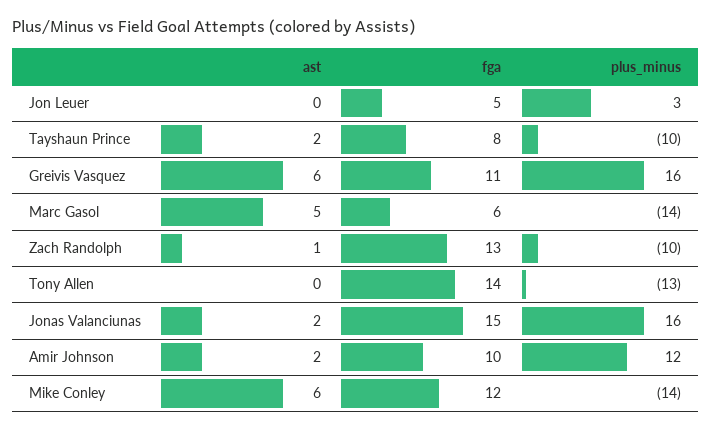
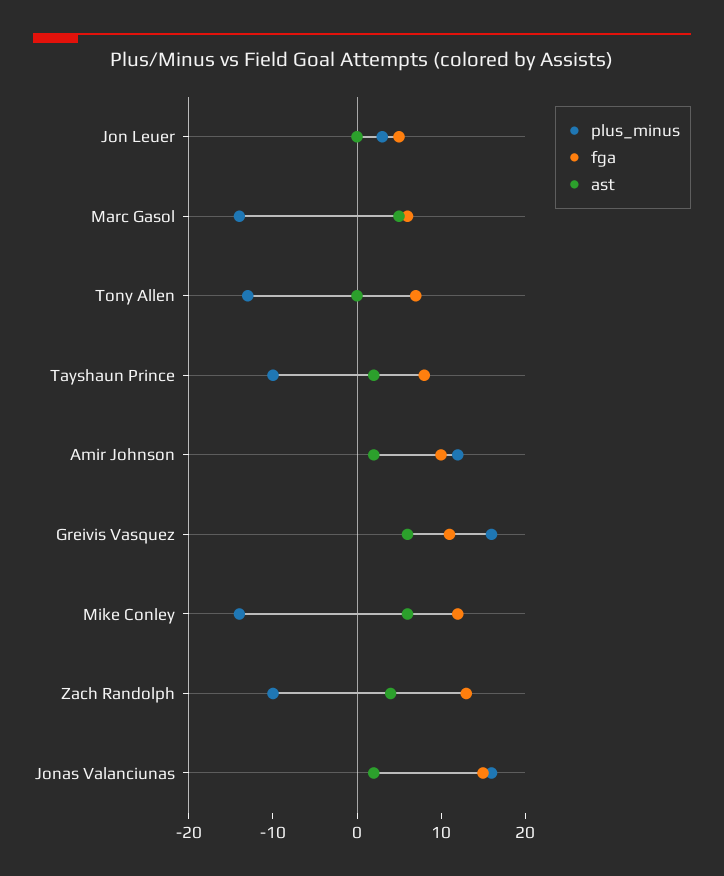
ast, Zach Randolph: 1 -> 4
fga, Tony Allen: 14 -> 7

